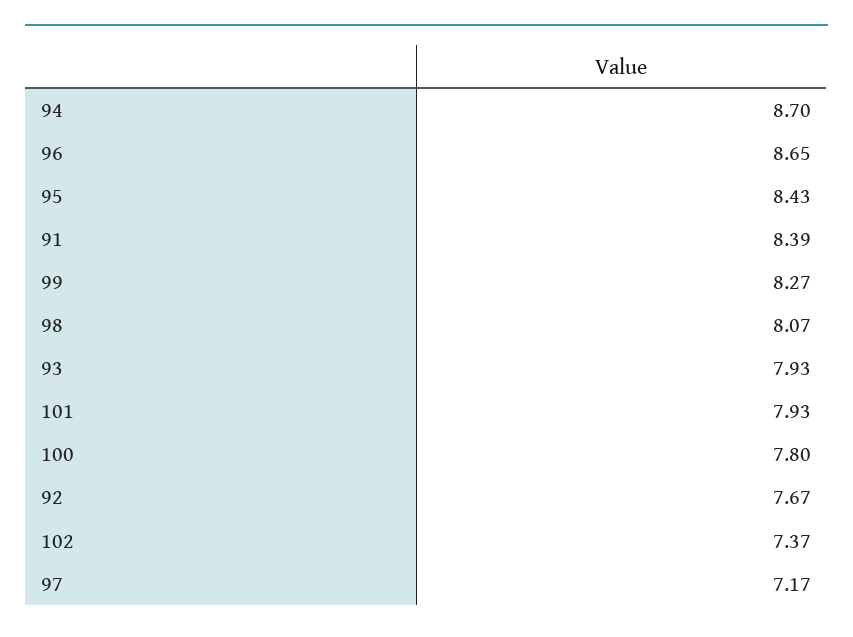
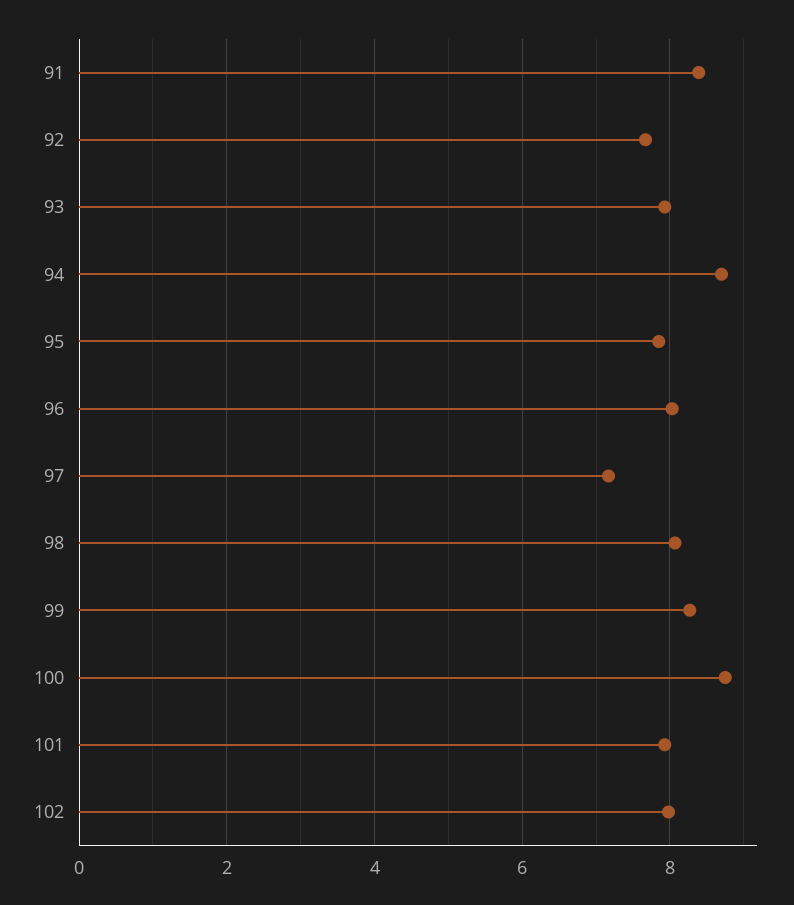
96: 8.65 -> 8
95: 8.43 -> 7.8
100: 7.8 -> 8.8
102: 7.37 -> 8

